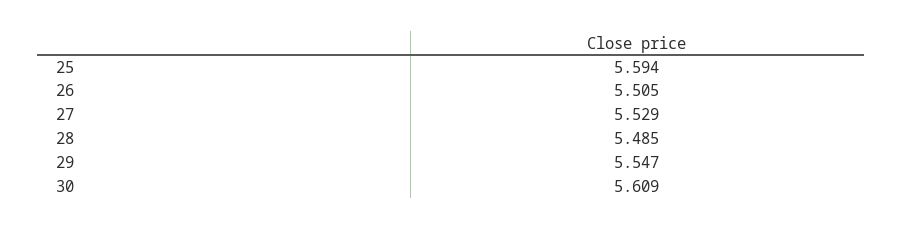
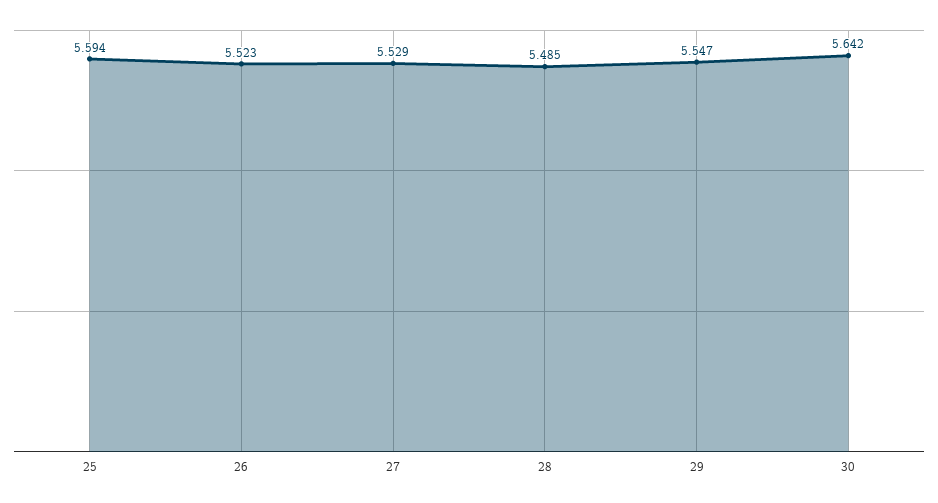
26: 5.505 -> 5.523
30: 5.609 -> 5.642

